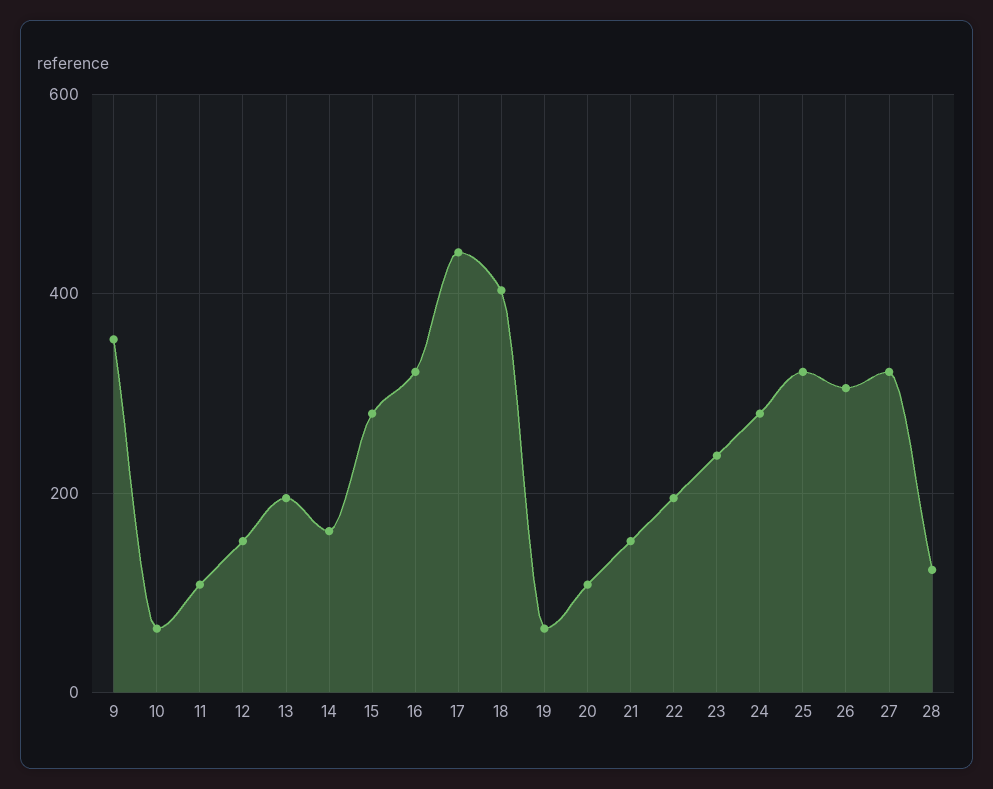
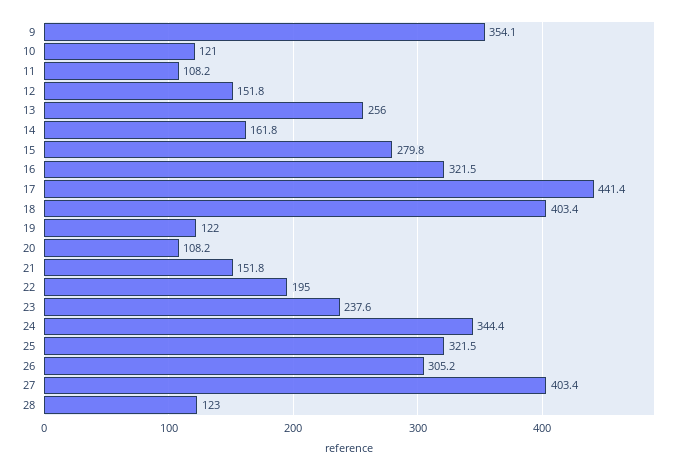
10: 60 -> 121
13: 200 -> 256
19: 60 -> 122
24: 280 -> 344.4
27: 320 -> 403.4

